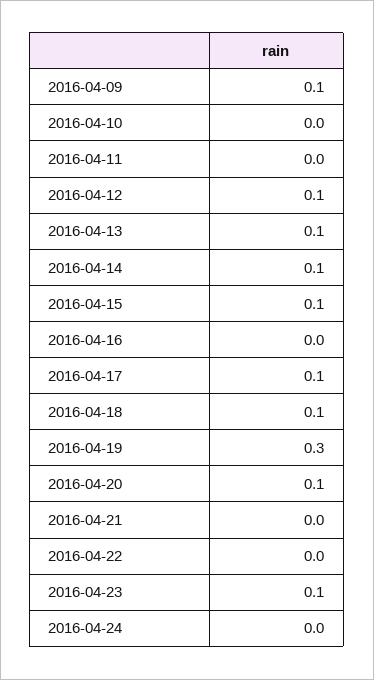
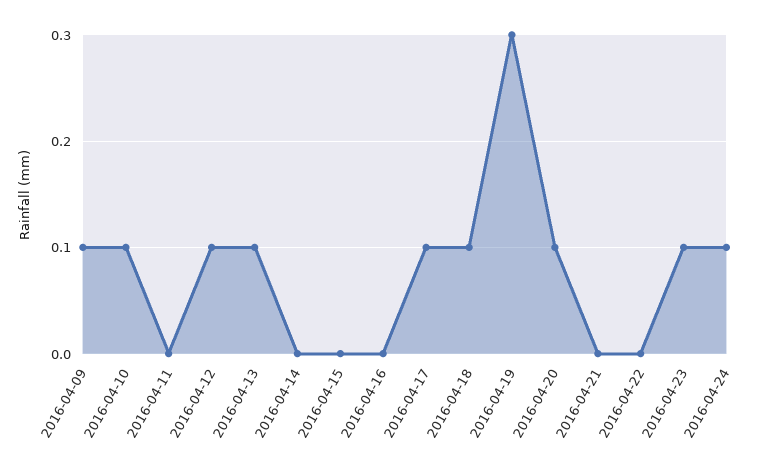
2016-04-10: 0 -> 0.1
2016-04-14: 0.1 -> 0
2016-04-15: 0.1 -> 0
2016-04-24: 0 -> 0.1

